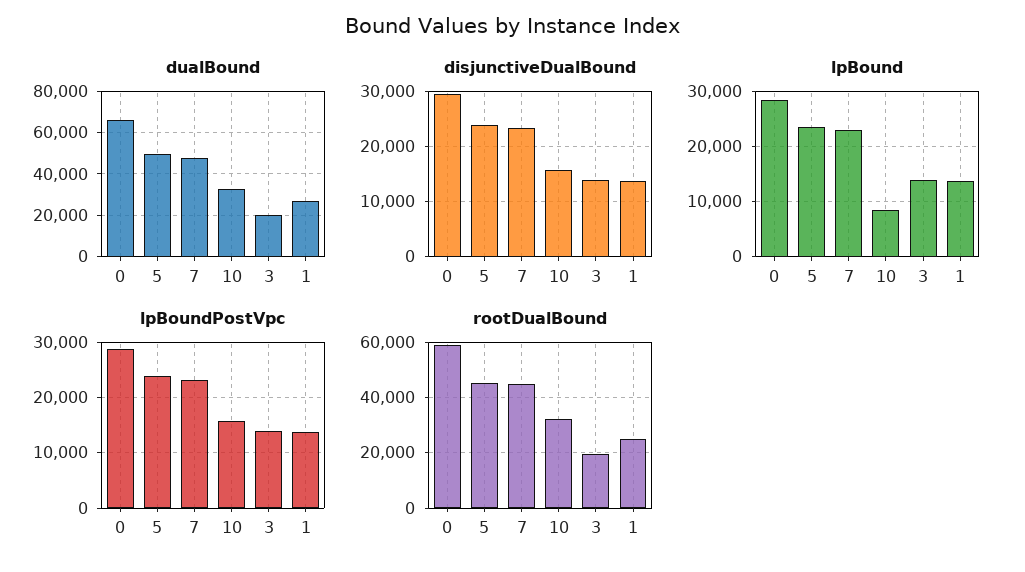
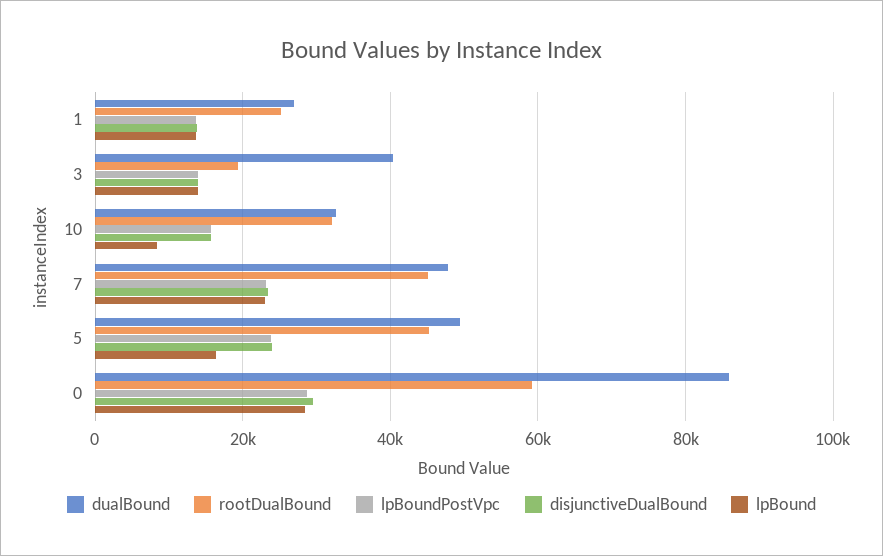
dualBound, 0: 65000 -> 86000
dualBound, 3: 20000 -> 40000
lpBound, 5: 24000 -> 16000

